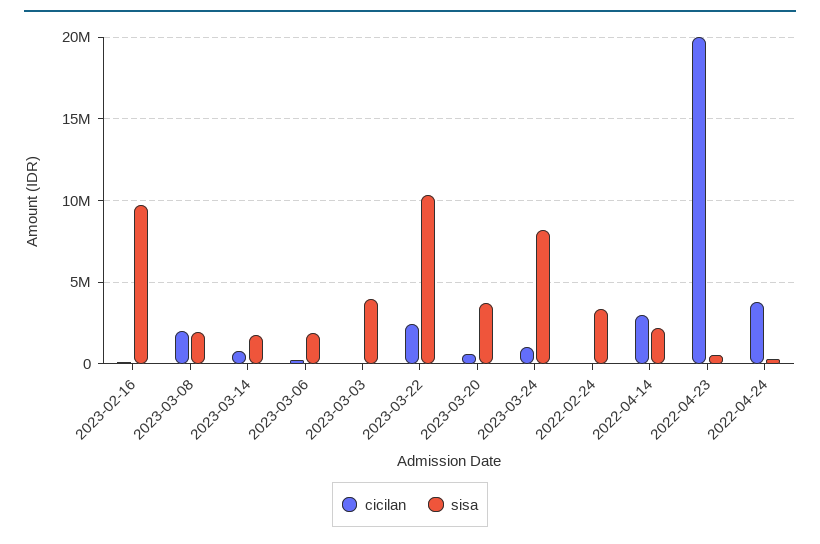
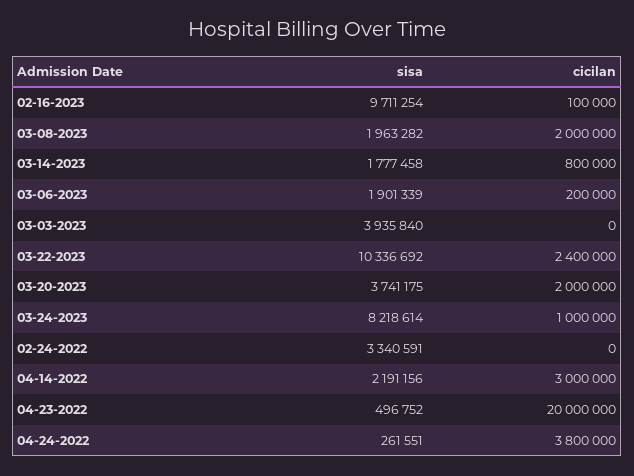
cicilan, 2023-03-20: 500000 -> 2000000

